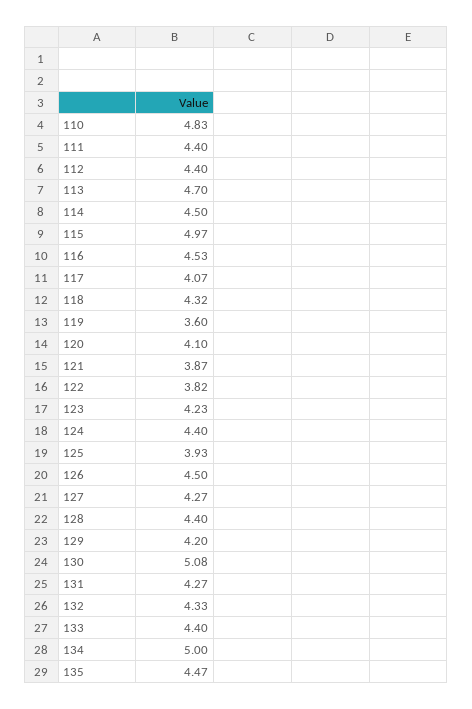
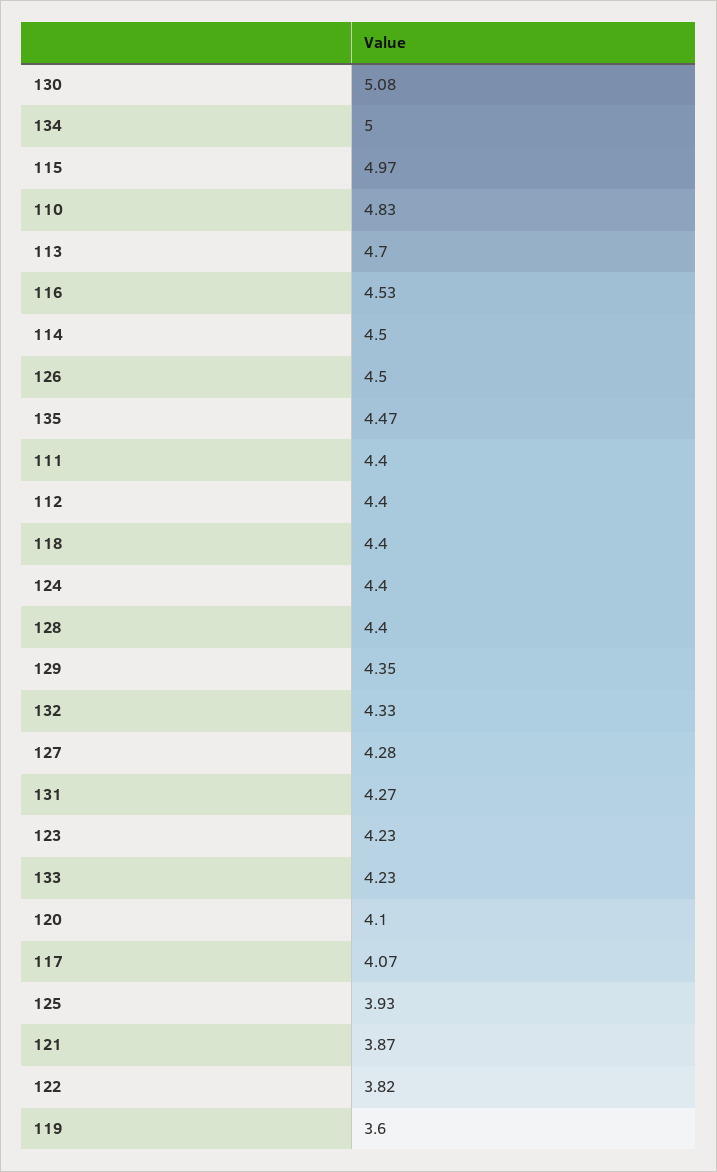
118: 4.32 -> 4.4
127: 4.27 -> 4.28
129: 4.2 -> 4.35
133: 4.4 -> 4.23

